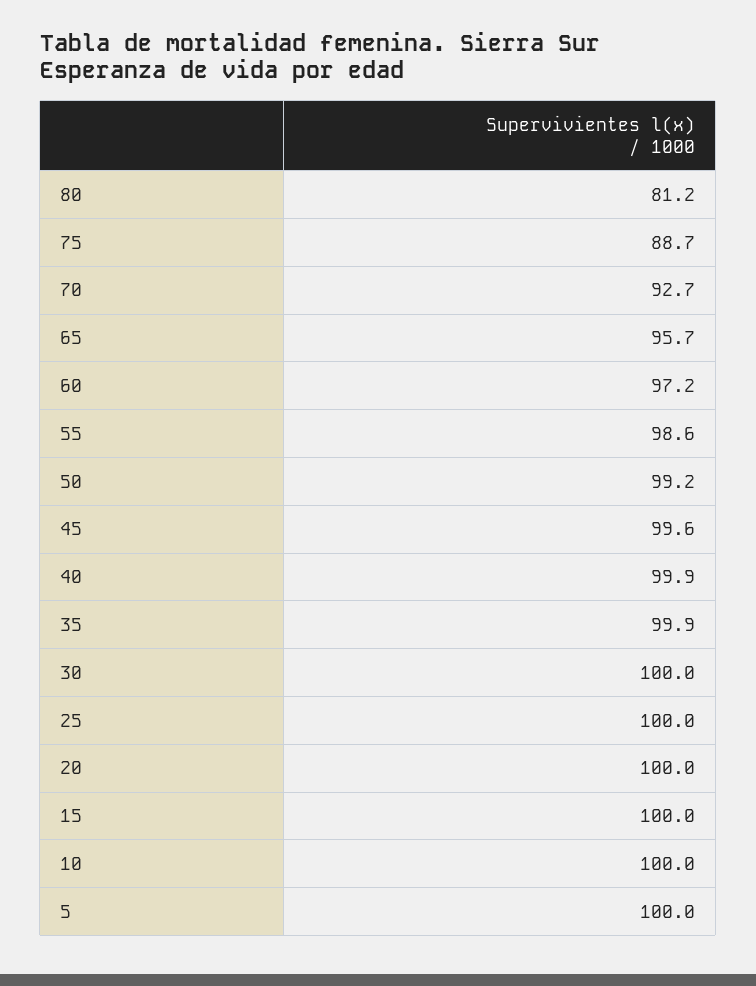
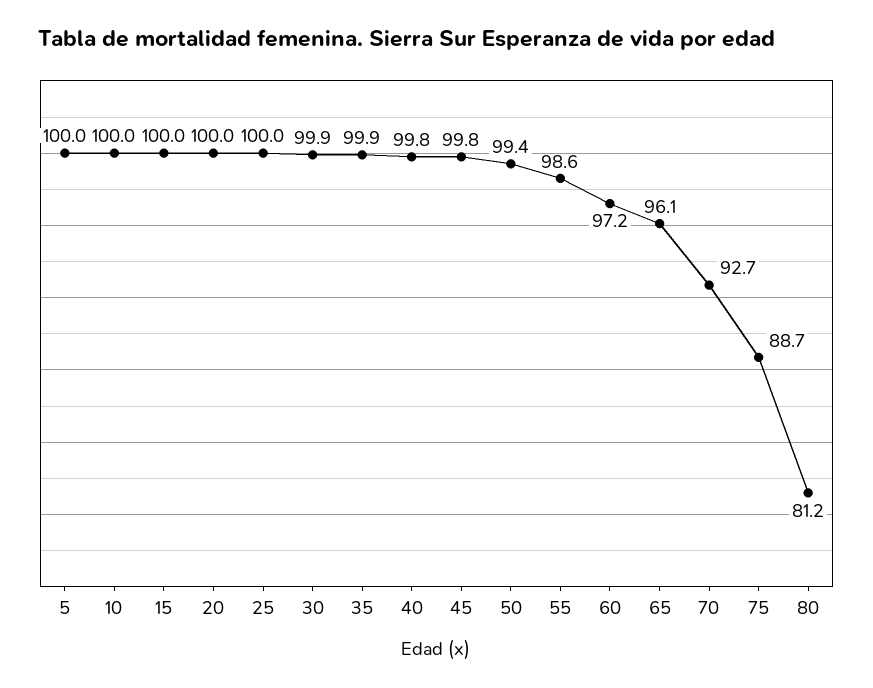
65: 95.7 -> 96.1
50: 99.2 -> 99.4
45: 99.6 -> 99.8
40: 99.9 -> 99.8
30: 100 -> 99.9

